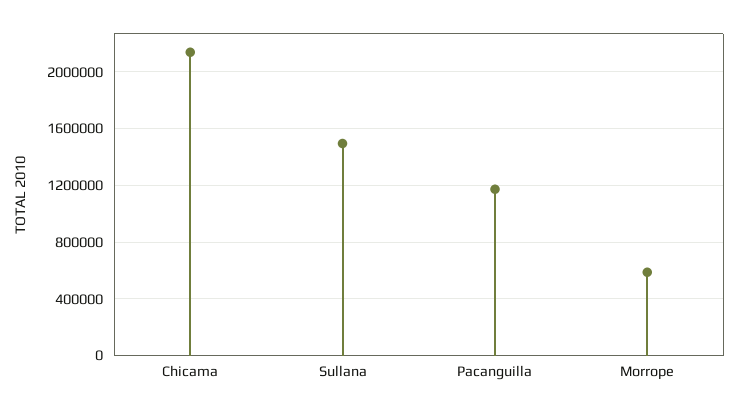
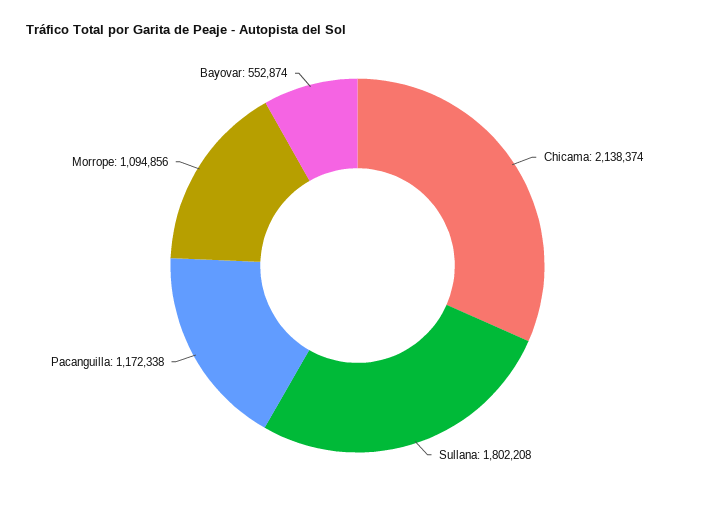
Sullana: 1500000 -> 1802208
Morrope: 600000 -> 1094856
Bayovar: none -> 552874

